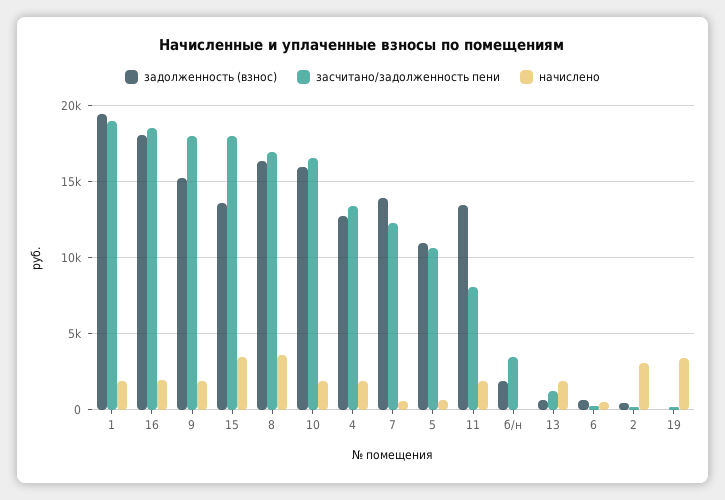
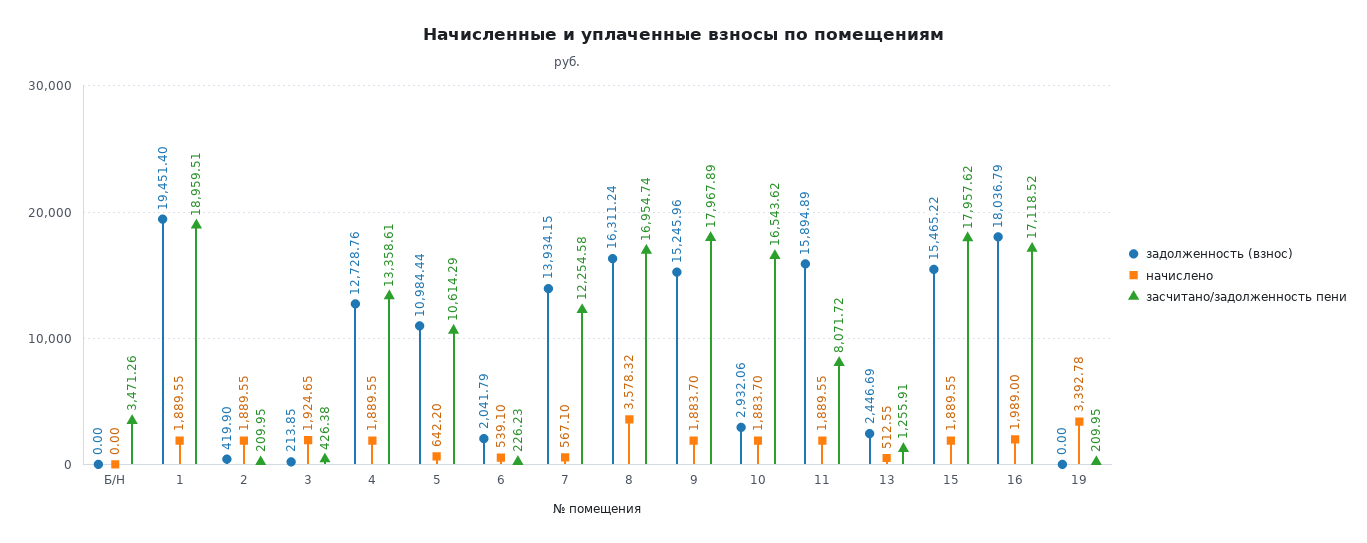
засчитано/задолженность пени, 16: 18500 -> 17118.52
задолженность (взнос), 15: 13500 -> 15465.22
начислено, 15: 3500 -> 1889.55
задолженность (взнос), 10: 16000 -> 2932.06
задолженность (взнос), 11: 13500 -> 15894.89
задолженность (взнос), б/н: 2000 -> 0
задолженность (взнос), 13: 500 -> 2446.69
начислено, 13: 2000 -> 512.55
задолженность (взнос), 6: 500 -> 2041.79
начислено, 2: 3000 -> 1889.55
задолженность (взнос), 3: none -> 213.85
начислено, 3: none -> 1924.65
засчитано/задолженность пени, 3: none -> 426.38

